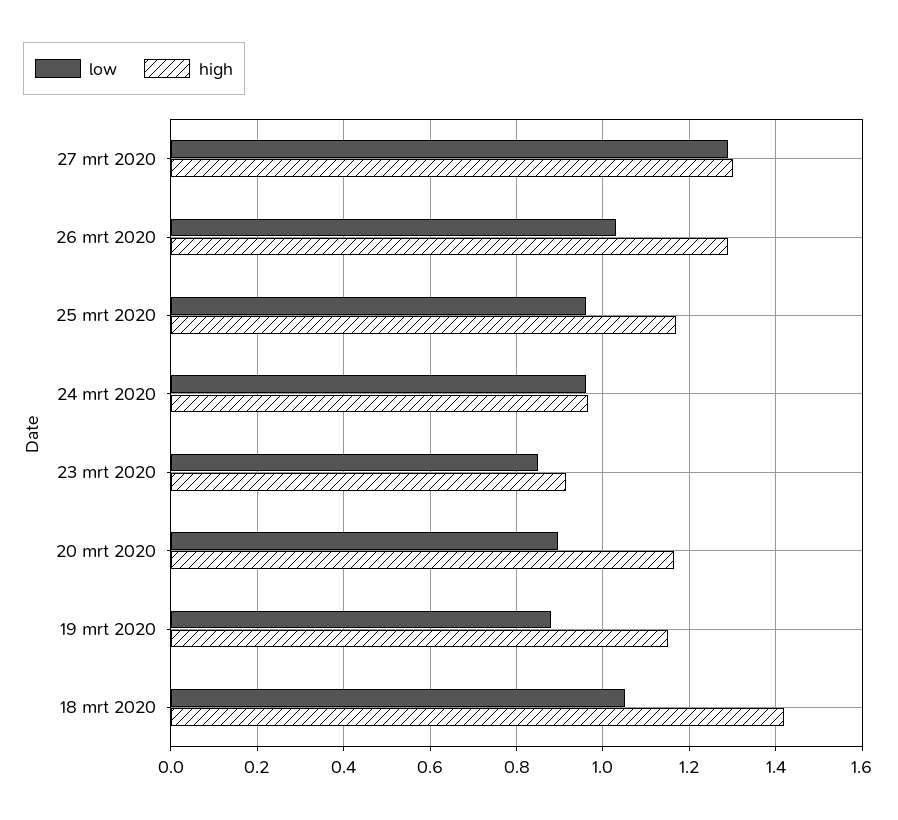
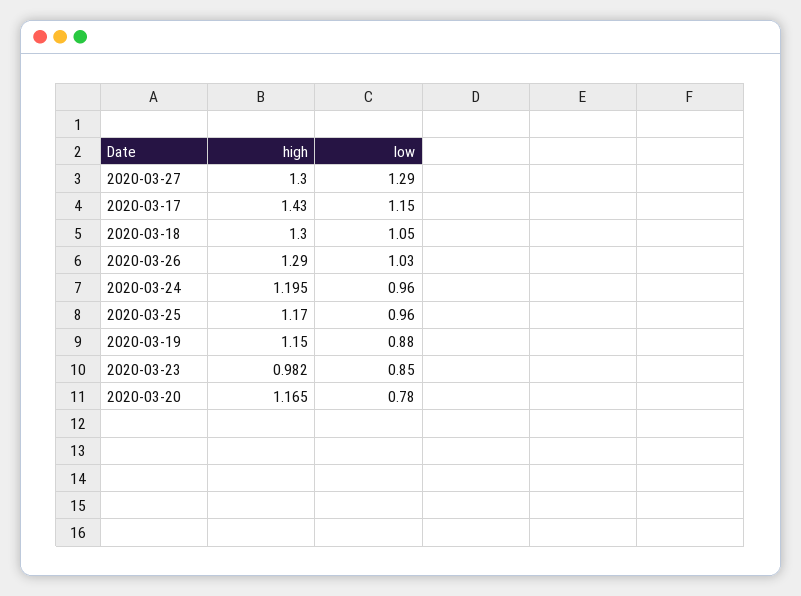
high, 24 mrt 2020: 0.96 -> 1.195
high, 23 mrt 2020: 0.92 -> 0.982
low, 20 mrt 2020: 0.9 -> 0.78
high, 18 mrt 2020: 1.42 -> 1.3
high, 2020-03-17: none -> 1.43
low, 2020-03-17: none -> 1.15

